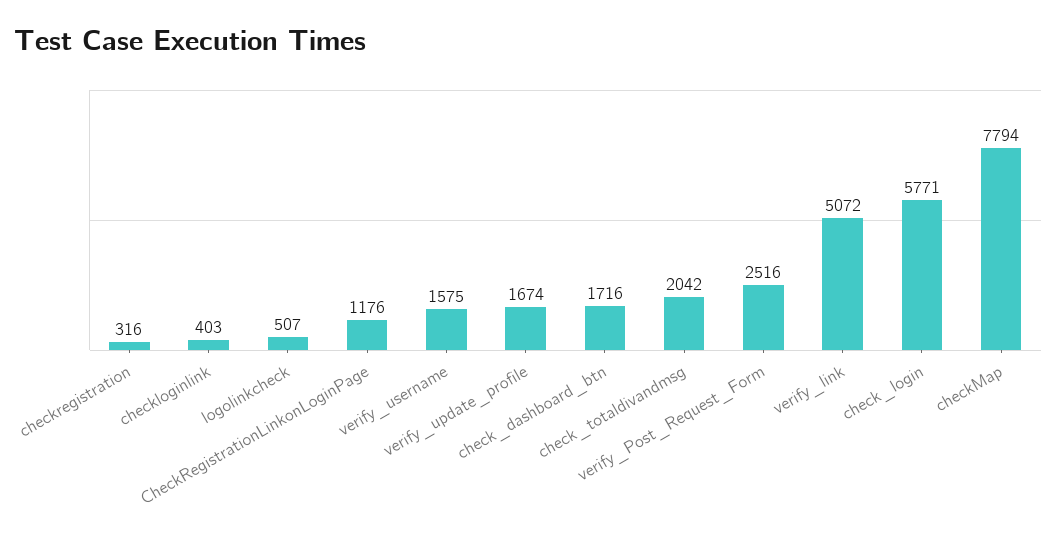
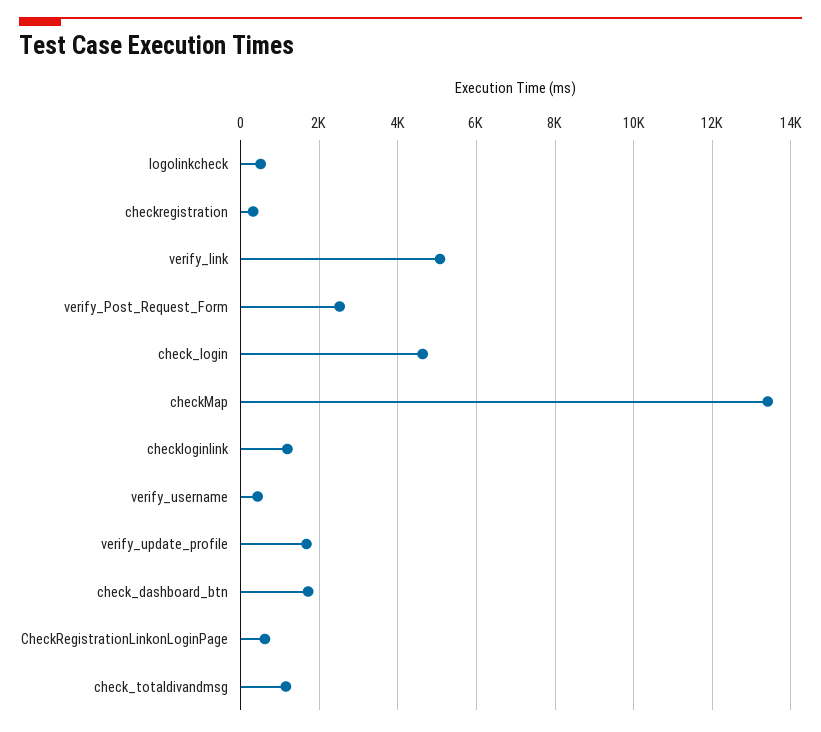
checkloginlink: 403 -> 1200
CheckRegistrationLinkonLoginPage: 1176 -> 600
verify_username: 1575 -> 400
check_totaldivandmsg: 2042 -> 1200
check_login: 5771 -> 4600
checkMap: 7794 -> 13400

